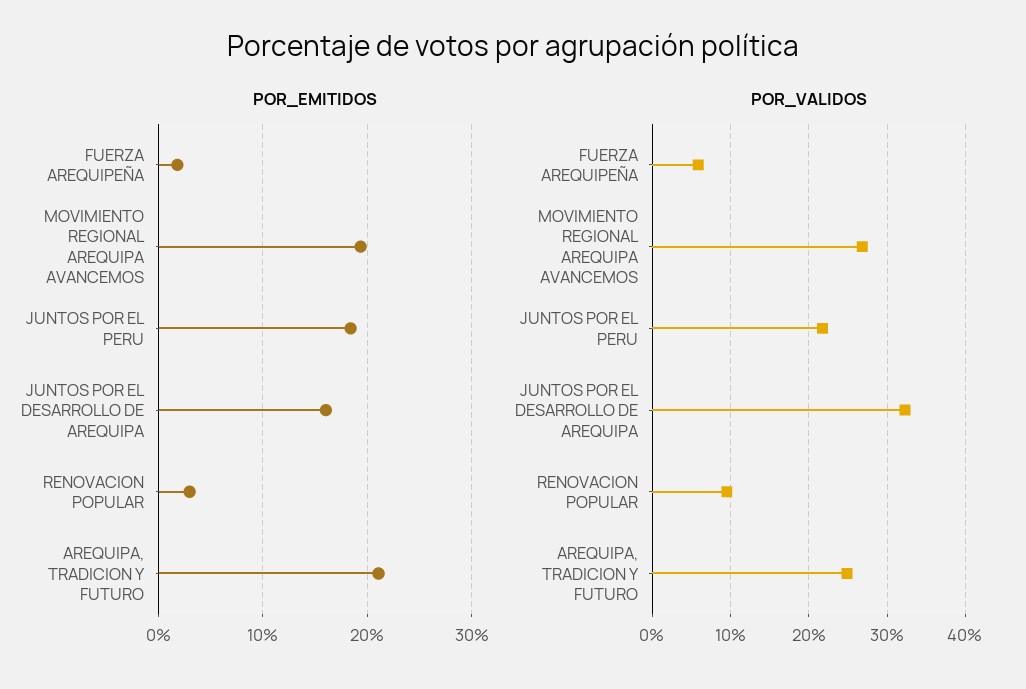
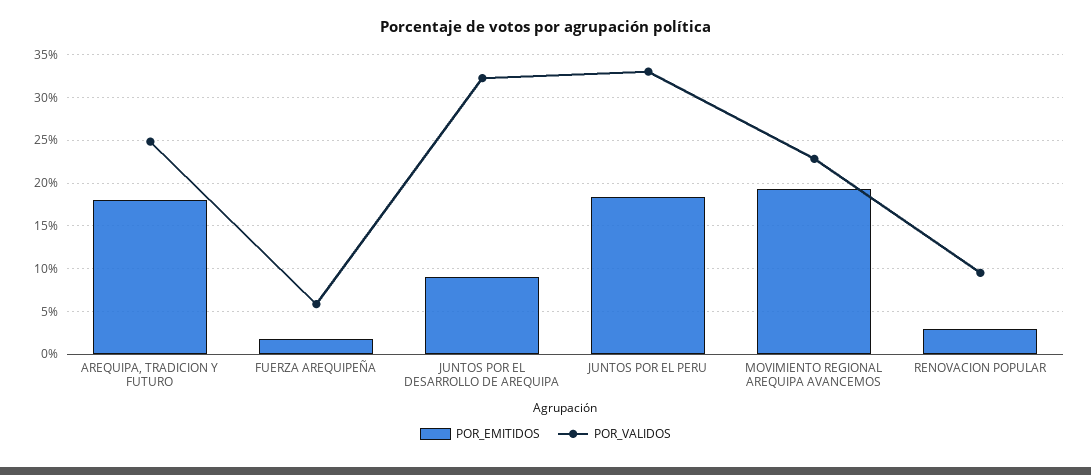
POR_EMITIDOS, JUNTOS POR EL DESARROLLO DE AREQUIPA: 16 -> 9
POR_EMITIDOS, AREQUIPA, TRADICION Y FUTURO: 21 -> 18
POR_VALIDOS, MOVIMIENTO REGIONAL AREQUIPA AVANCEMOS: 27 -> 23
POR_VALIDOS, JUNTOS POR EL PERU: 22 -> 33

